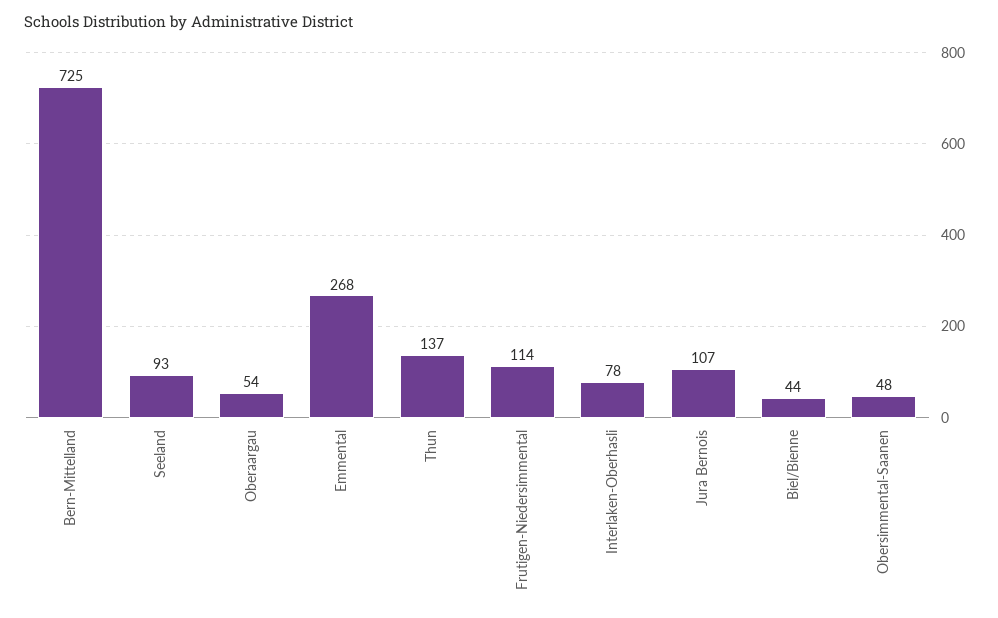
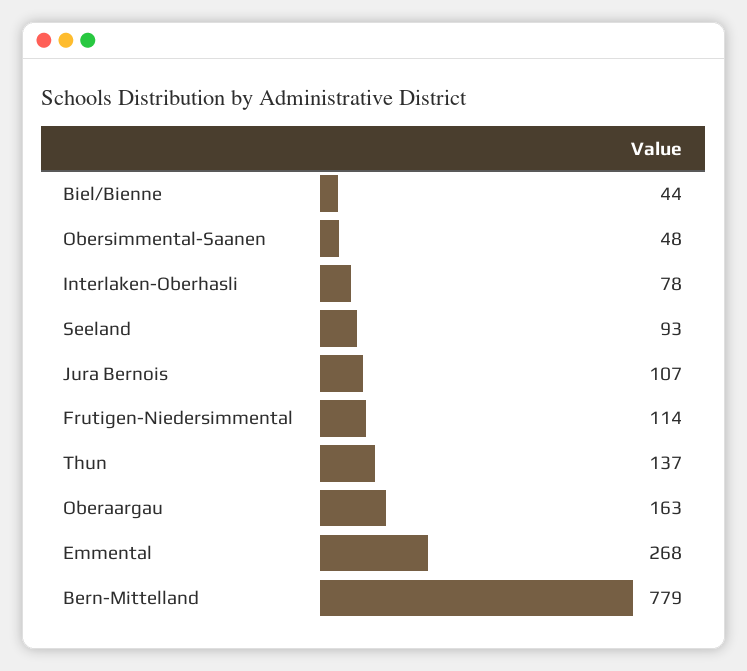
Bern-Mittelland: 725 -> 779
Oberaargau: 54 -> 163

